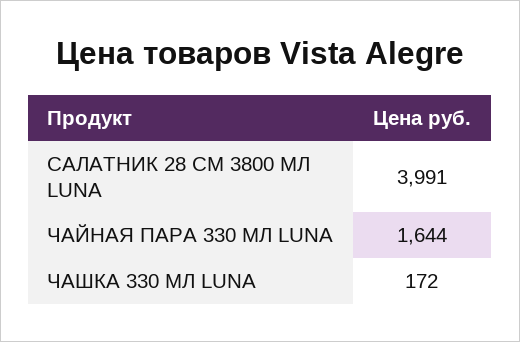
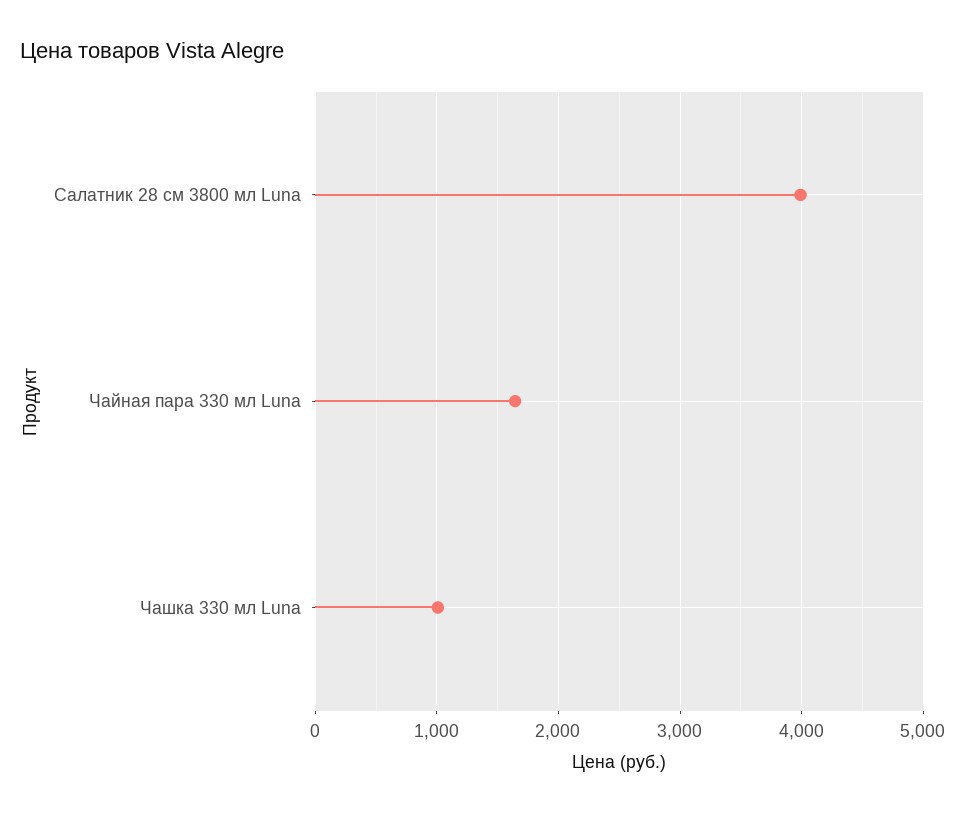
ЧАШКА 330 МЛ LUNA: 172 -> 1000

